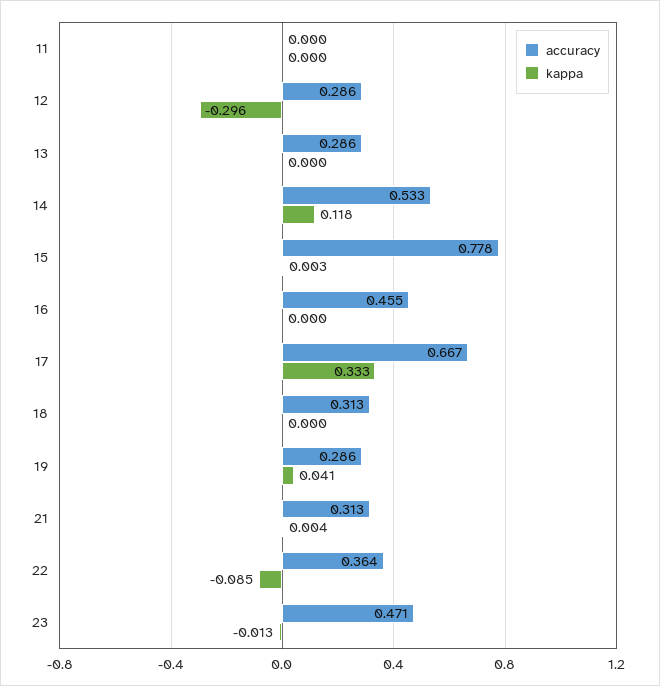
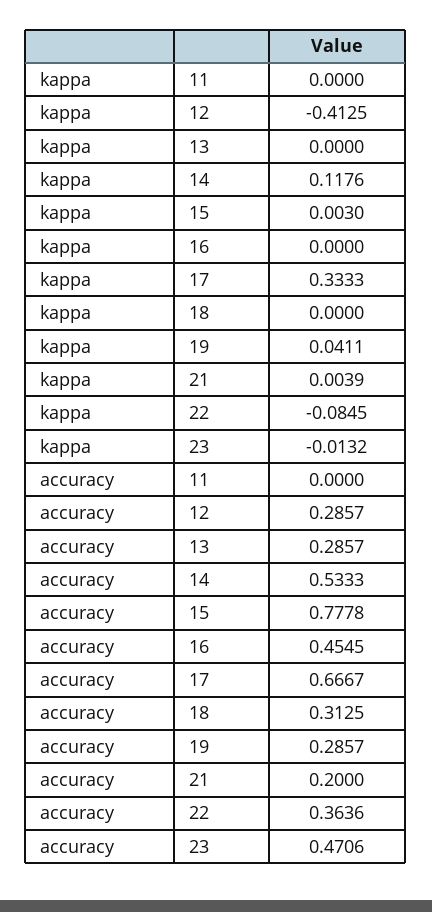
kappa, 12: -0.296 -> -0.4125
accuracy, 21: 0.313 -> 0.2

